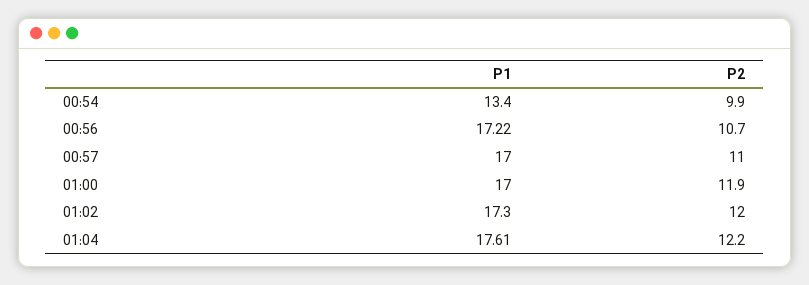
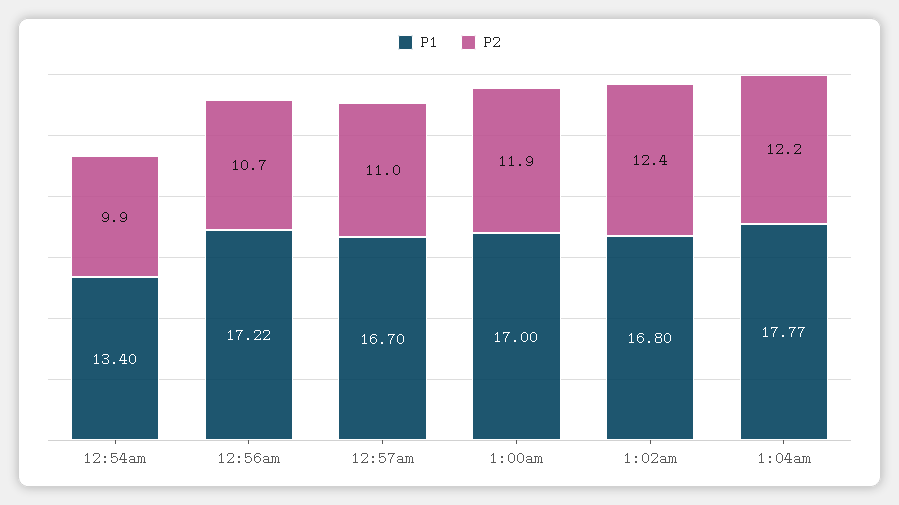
P1, 00:57: 17 -> 16.7
P1, 01:02: 17.3 -> 16.8
P2, 01:02: 12 -> 12.4
P1, 01:04: 17.61 -> 17.77

